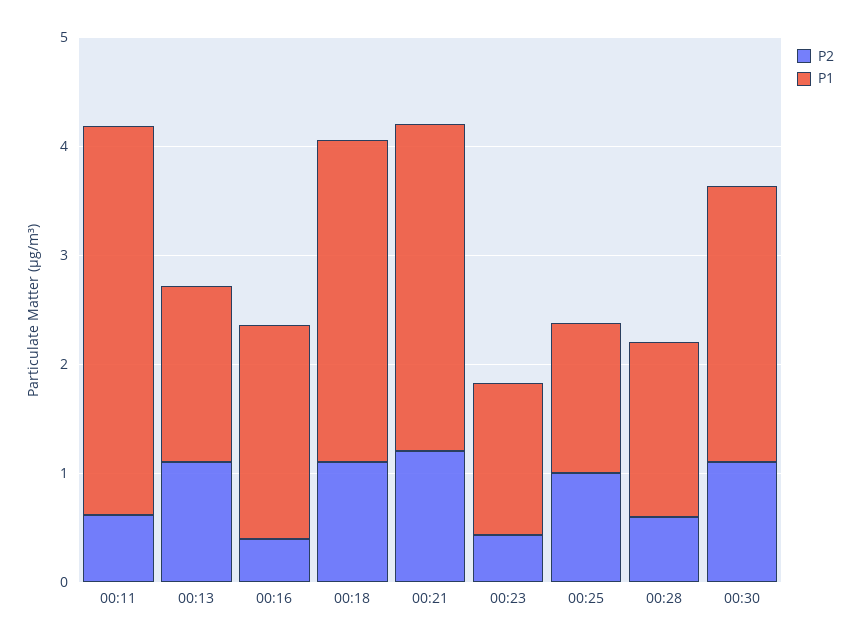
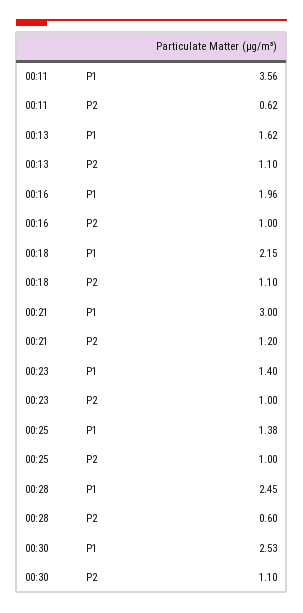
P2, 00:16: 0.4 -> 1
P1, 00:18: 3 -> 2.15
P2, 00:23: 0.4 -> 1
P1, 00:28: 1.6 -> 2.45

